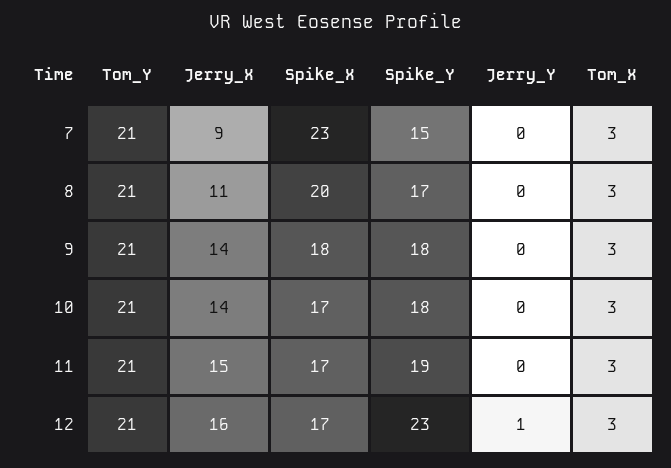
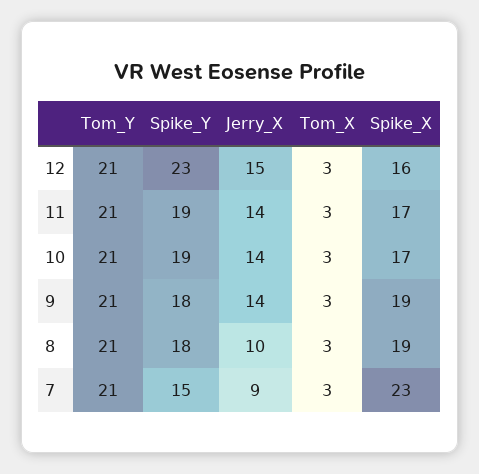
Jerry_Y, 7: 0 -> none
Jerry_X, 8: 11 -> 10
Spike_X, 8: 20 -> 19
Spike_Y, 8: 17 -> 18
Jerry_Y, 8: 0 -> none
Spike_X, 9: 18 -> 19
Jerry_Y, 9: 0 -> none
Spike_Y, 10: 18 -> 19
Jerry_Y, 10: 0 -> none
Jerry_X, 11: 15 -> 14
Jerry_Y, 11: 0 -> none
Jerry_X, 12: 16 -> 15
Spike_X, 12: 17 -> 16
Jerry_Y, 12: 1 -> none

